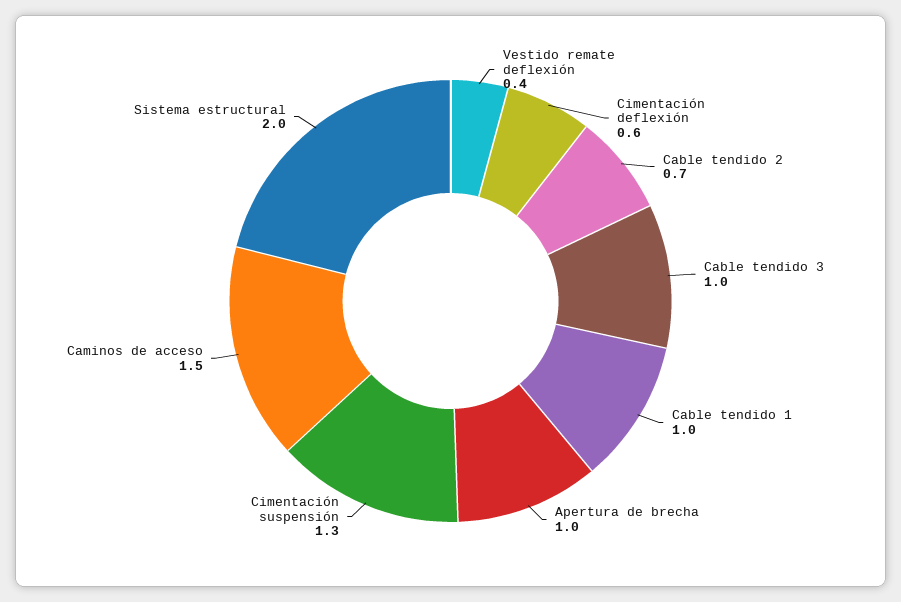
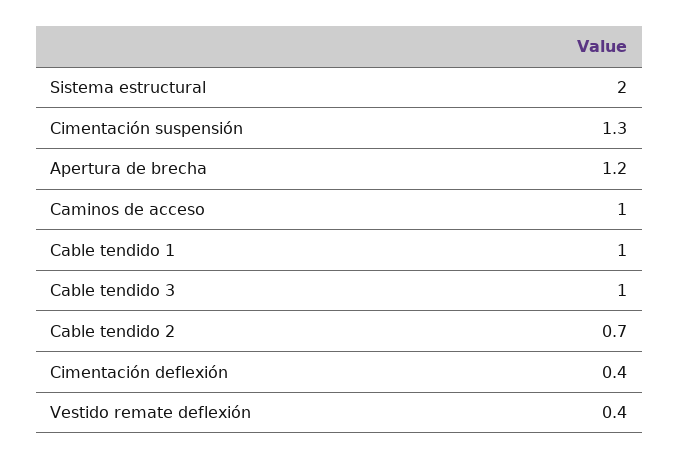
Cimentación deflexión: 0.6 -> 0.4
Apertura de brecha: 1 -> 1.2
Caminos de acceso: 1.5 -> 1

